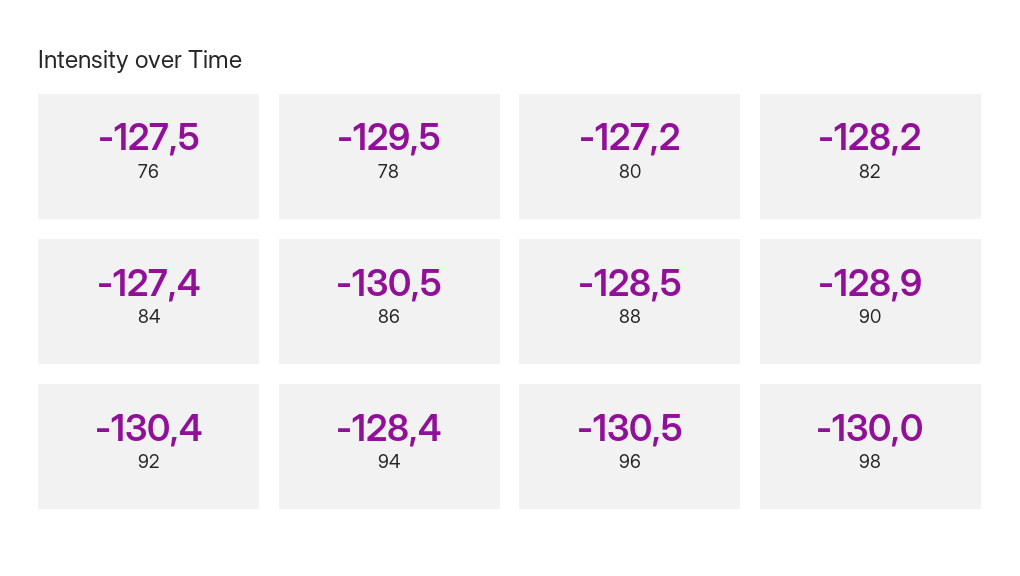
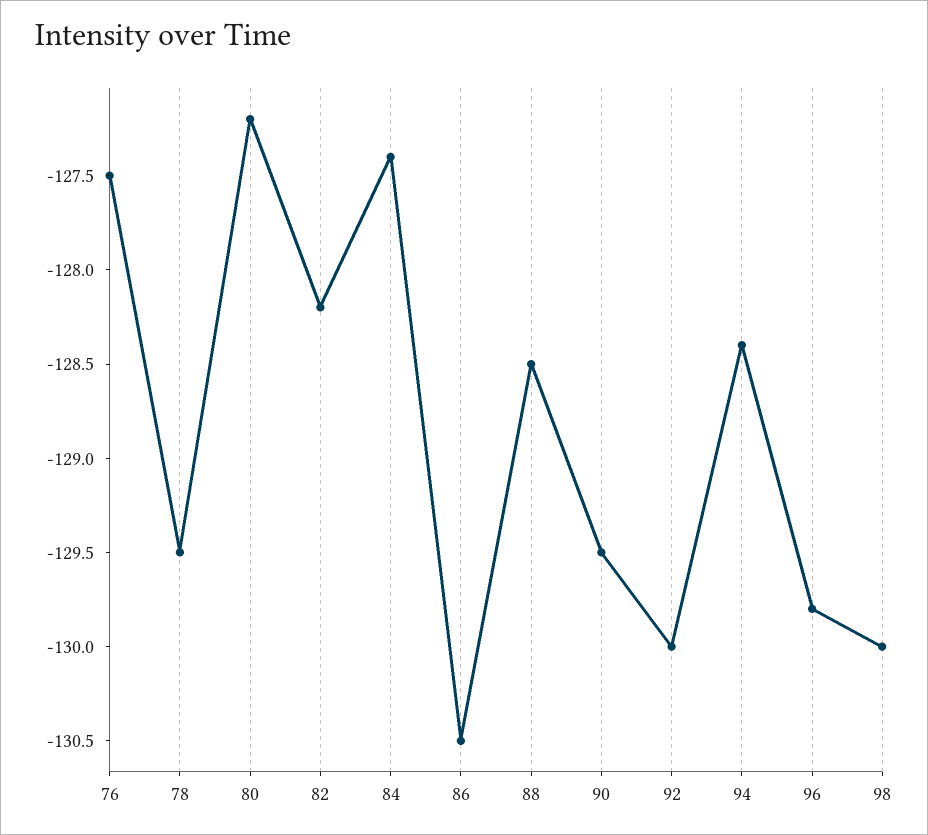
90: -128.9 -> -129.5
92: -130.4 -> -130
96: -130.5 -> -129.8

